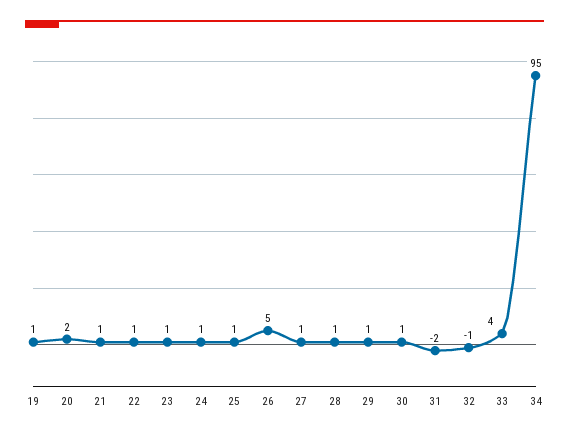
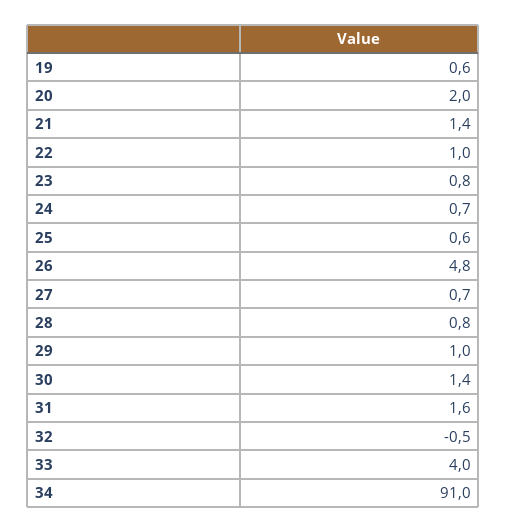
31: -2 -> 1.6
34: 95 -> 91

